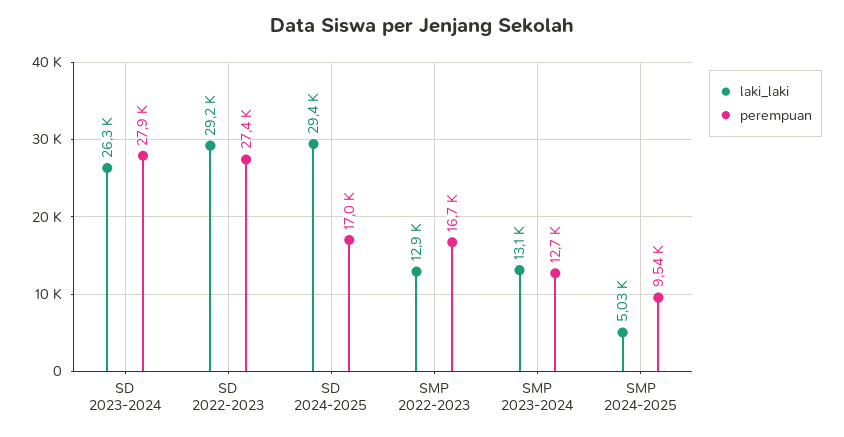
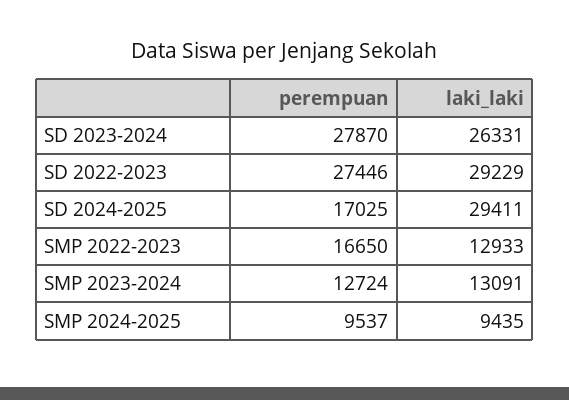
laki_laki, SMP 2024-2025: 5030 -> 9435

